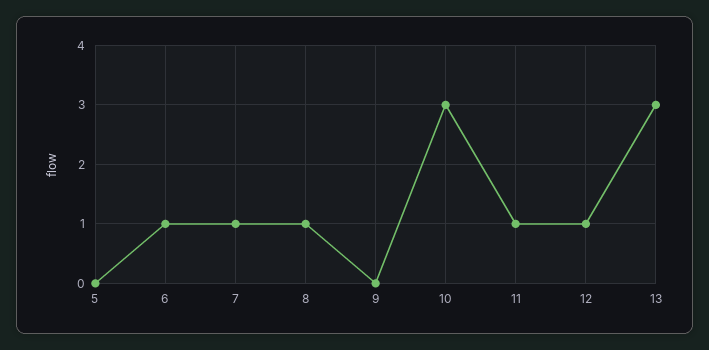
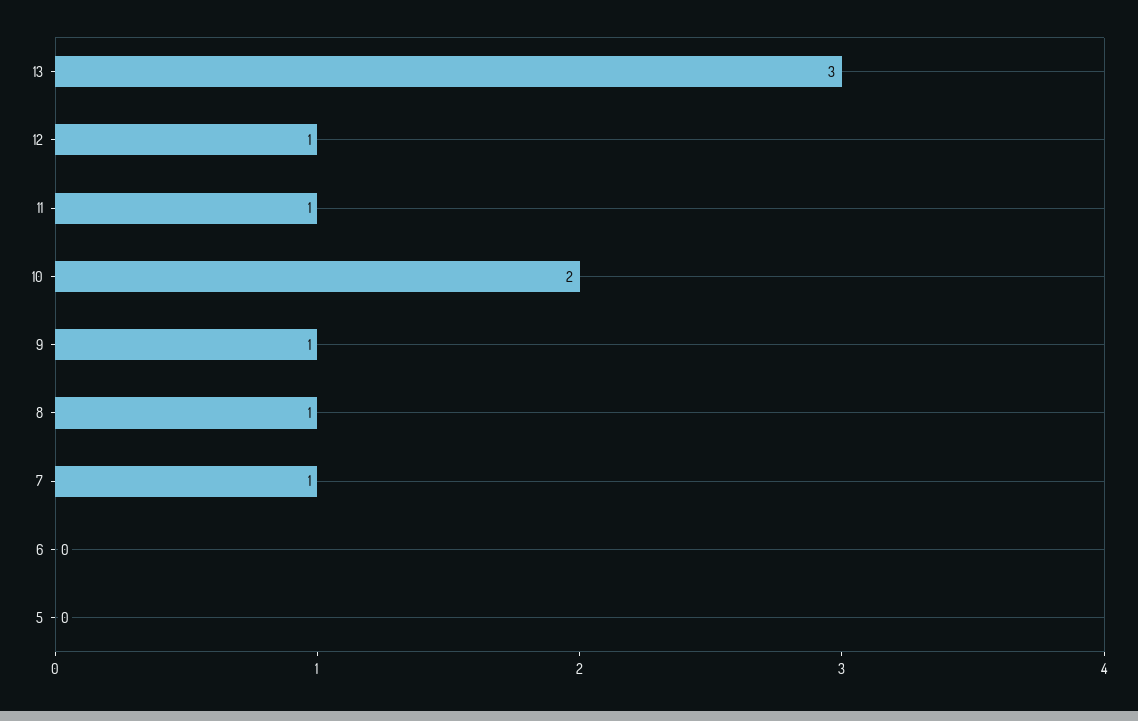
6: 1 -> 0
9: 0 -> 1
10: 3 -> 2

